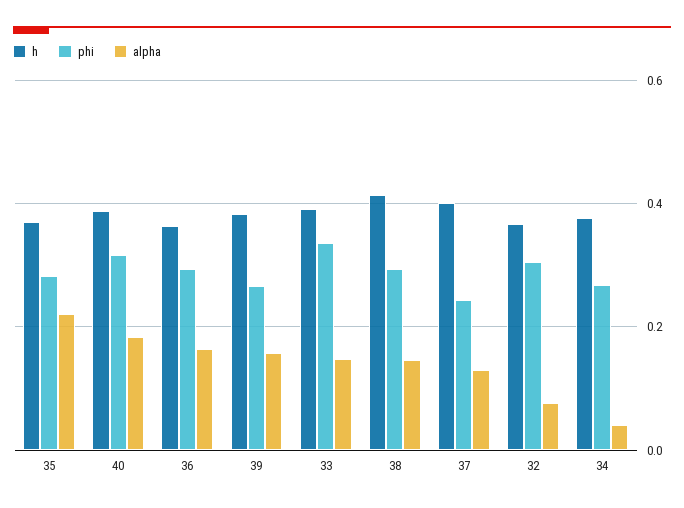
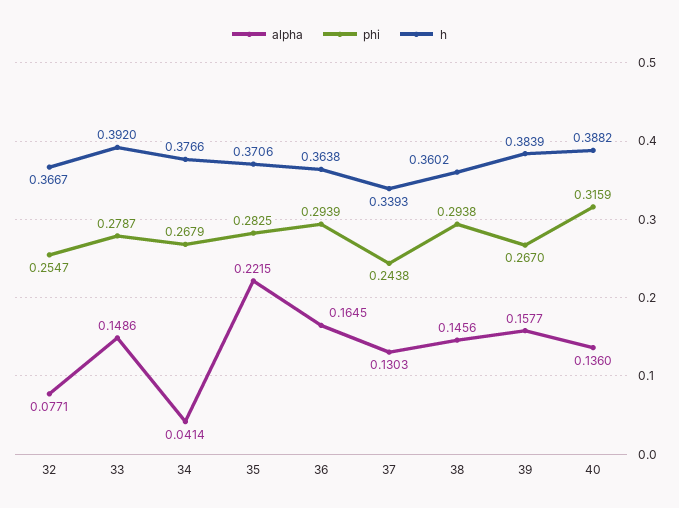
alpha, 40: 0.18 -> 0.136
phi, 33: 0.34 -> 0.2787
h, 38: 0.42 -> 0.3602
h, 37: 0.4 -> 0.3393
phi, 32: 0.3 -> 0.2547

